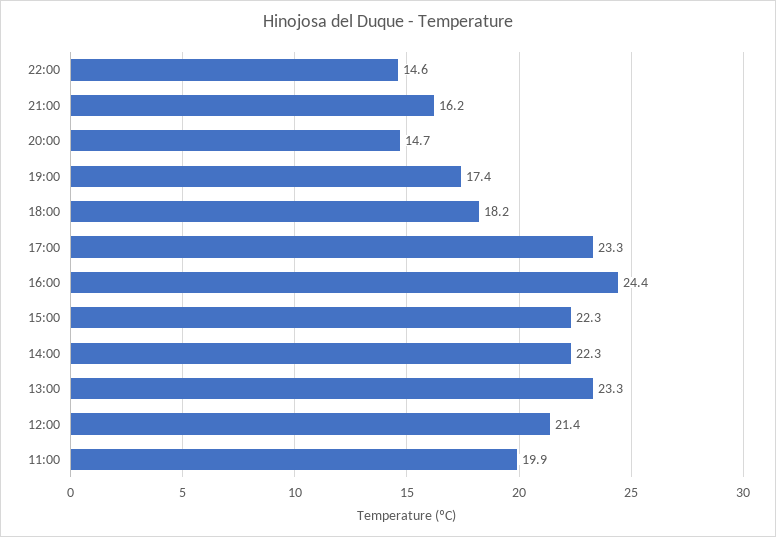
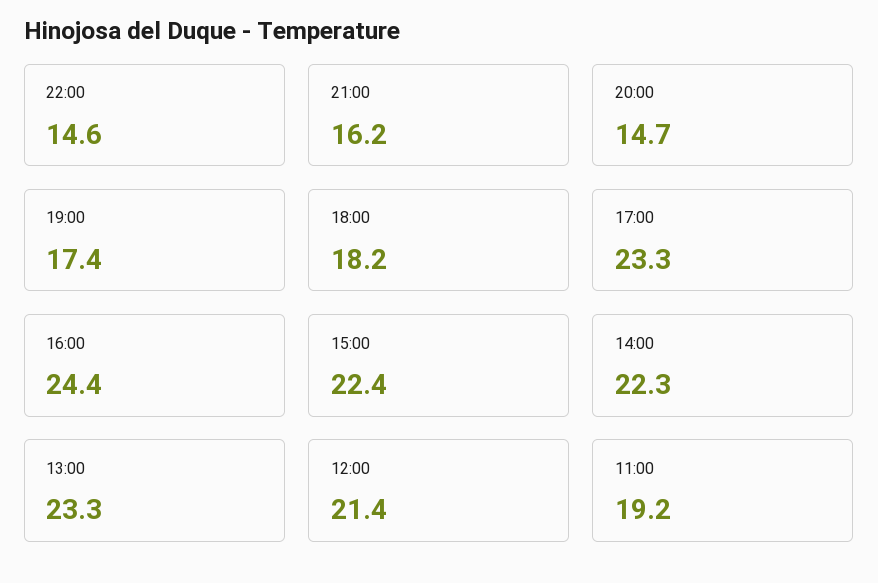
15:00: 22.3 -> 22.4
11:00: 19.9 -> 19.2

